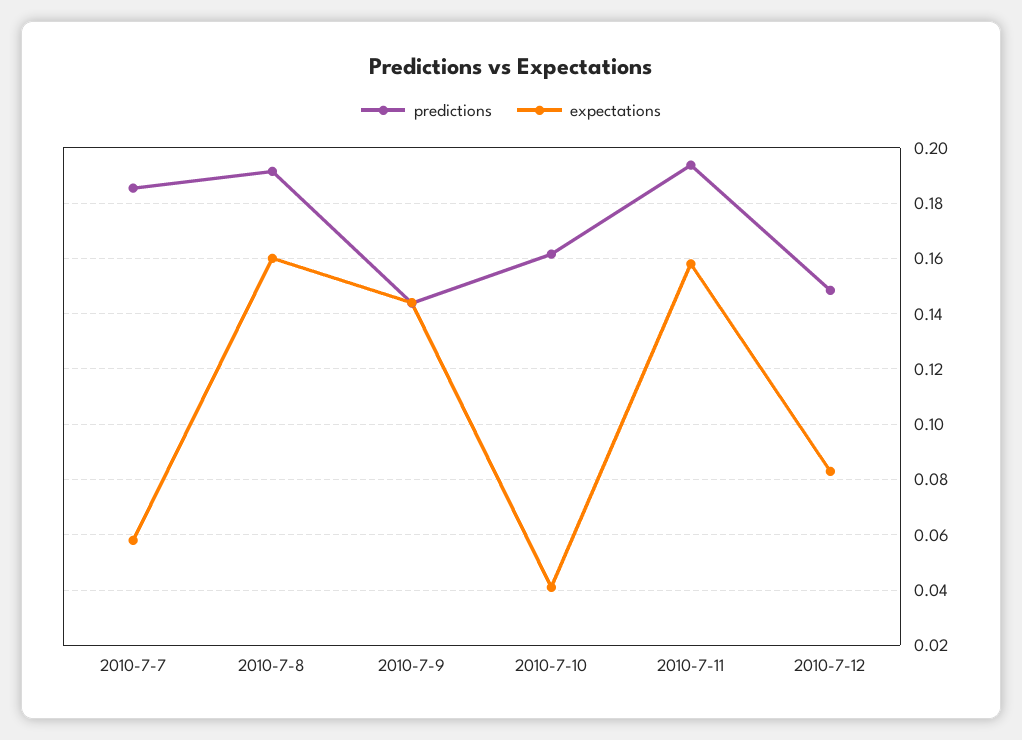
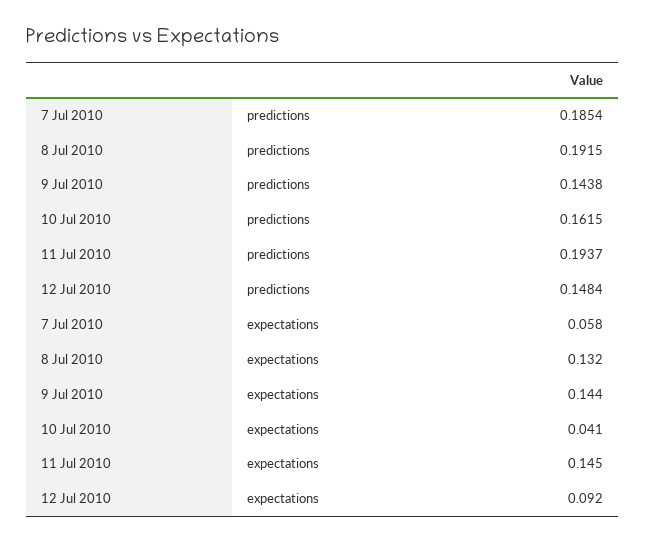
expectations, 2010-7-8: 0.16 -> 0.132
expectations, 2010-7-11: 0.1575 -> 0.145
expectations, 2010-7-12: 0.0825 -> 0.092

